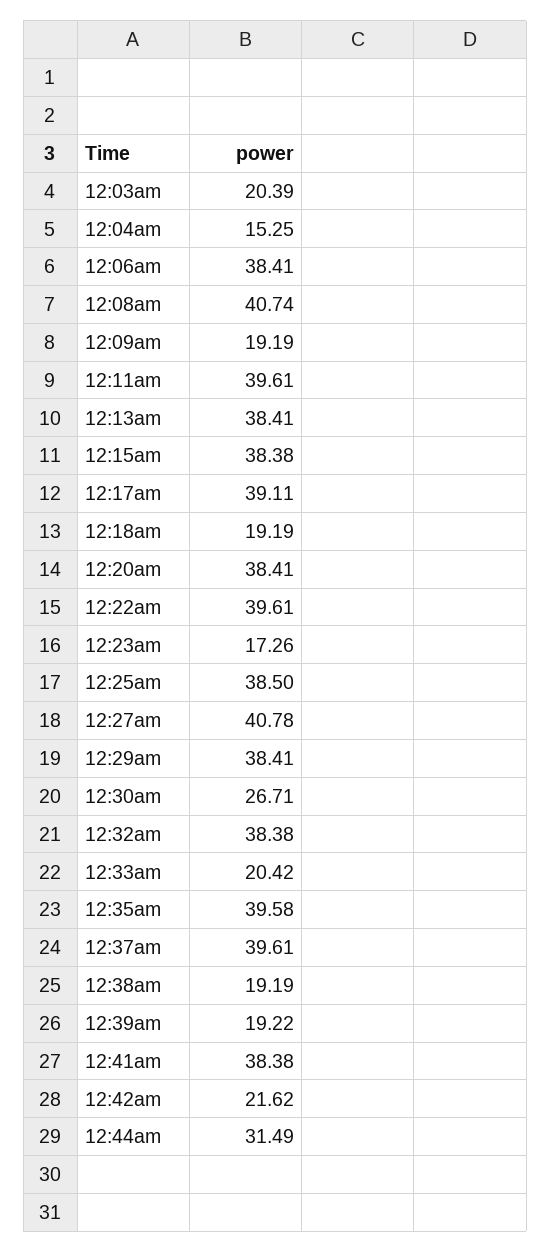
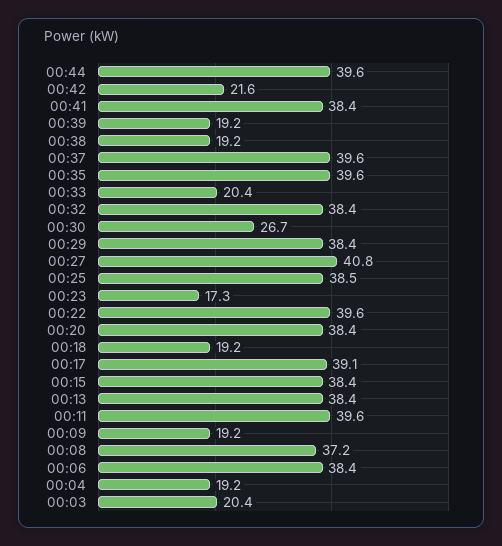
12:04am: 15.25 -> 19.2
12:08am: 40.74 -> 37.2
12:44am: 31.49 -> 39.6

